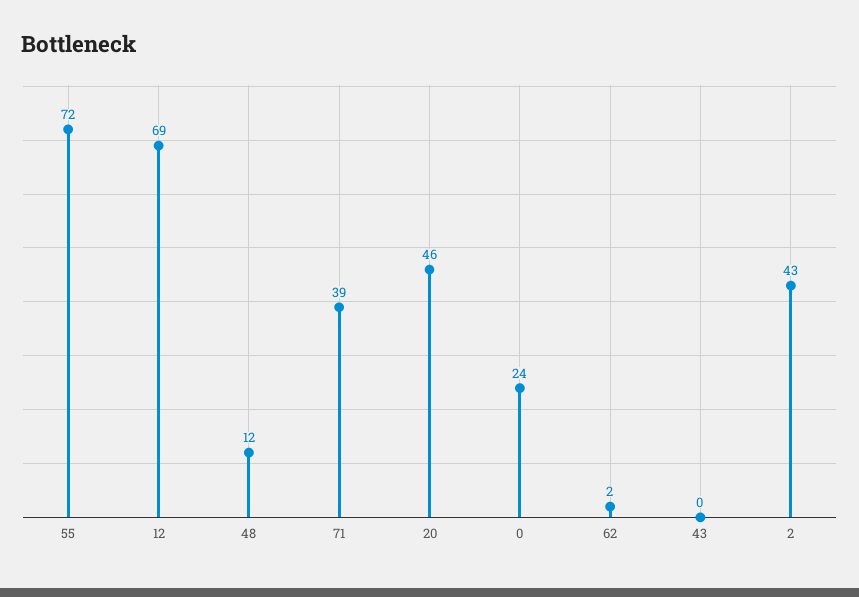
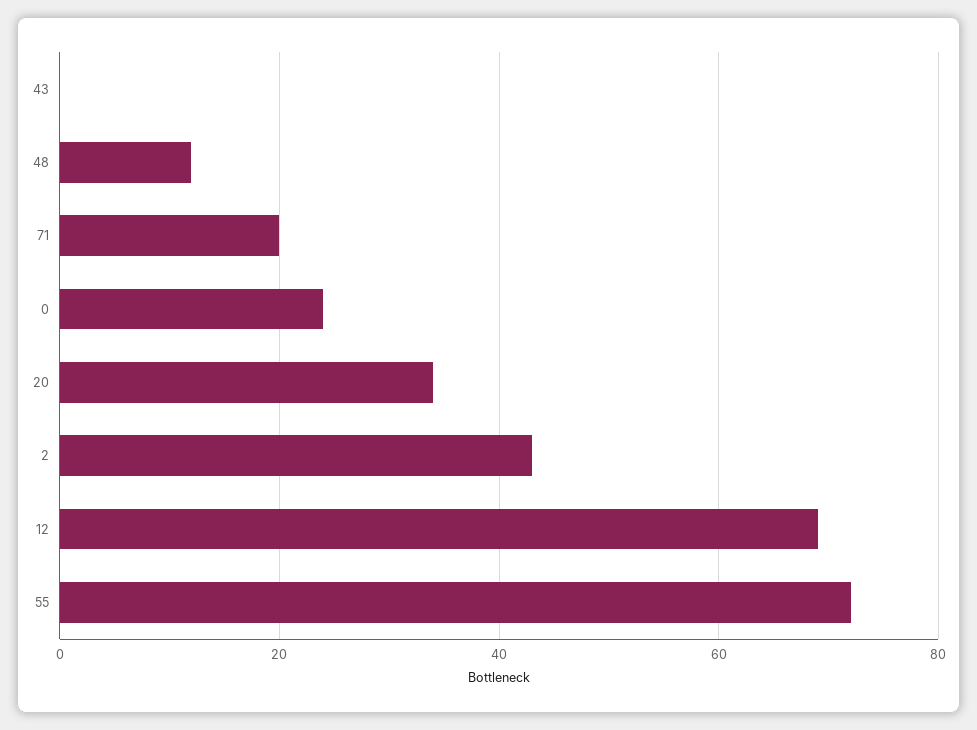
71: 39 -> 20
20: 46 -> 35
62: 2 -> none

